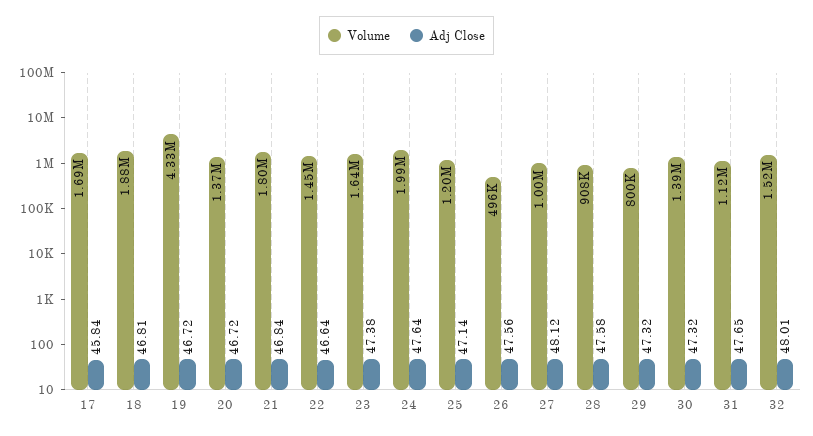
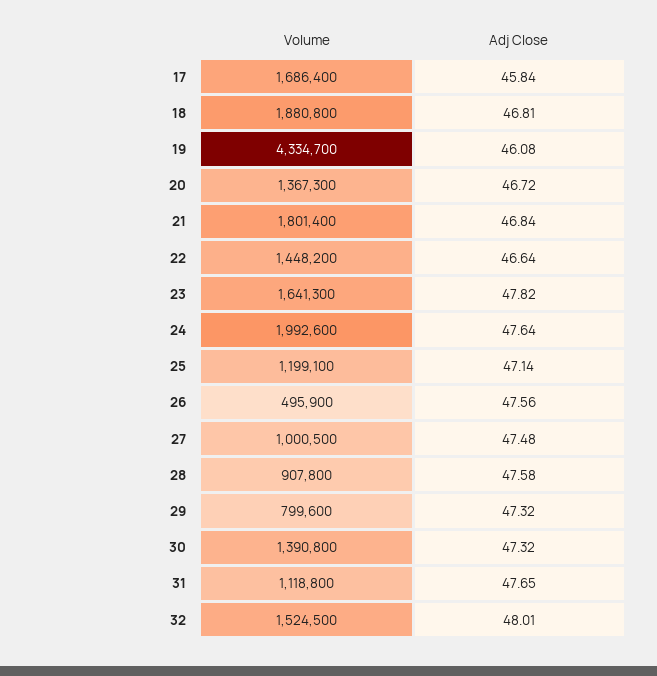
Adj Close, 19: 46.72 -> 46.08
Adj Close, 23: 47.38 -> 47.82
Adj Close, 27: 48.12 -> 47.48

